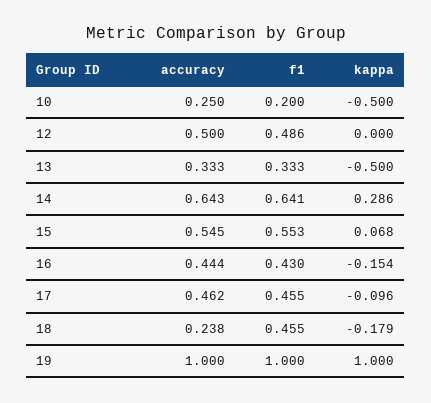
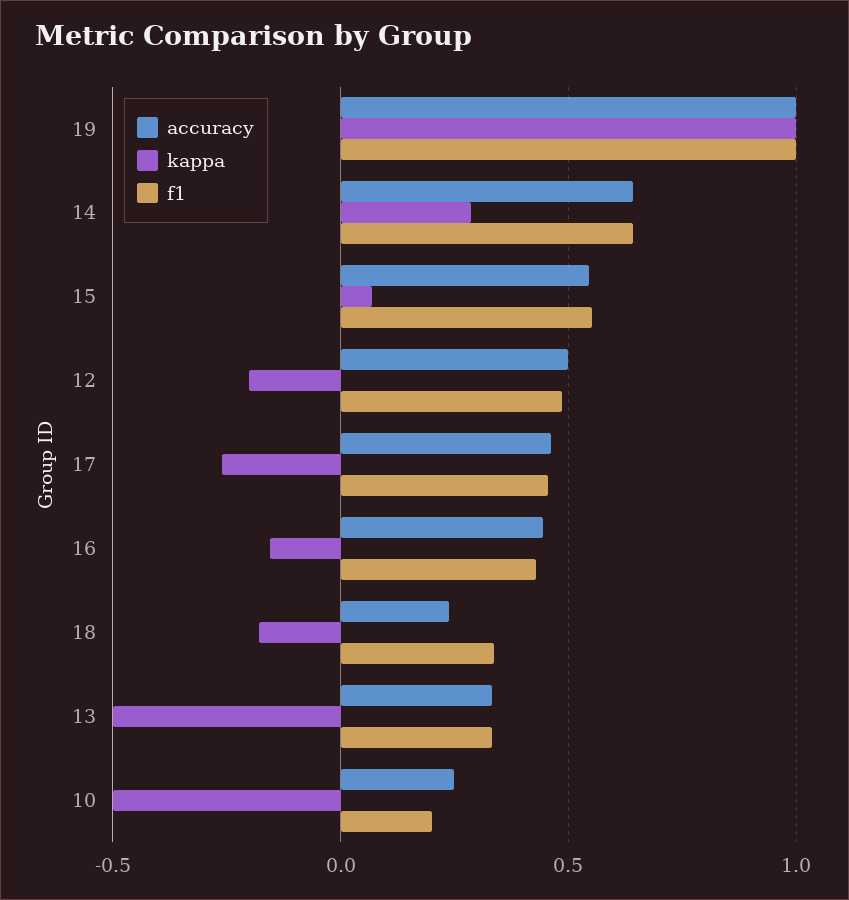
kappa, 12: 0 -> -0.2
kappa, 17: -0.096 -> -0.25
f1, 18: 0.455 -> 0.35

